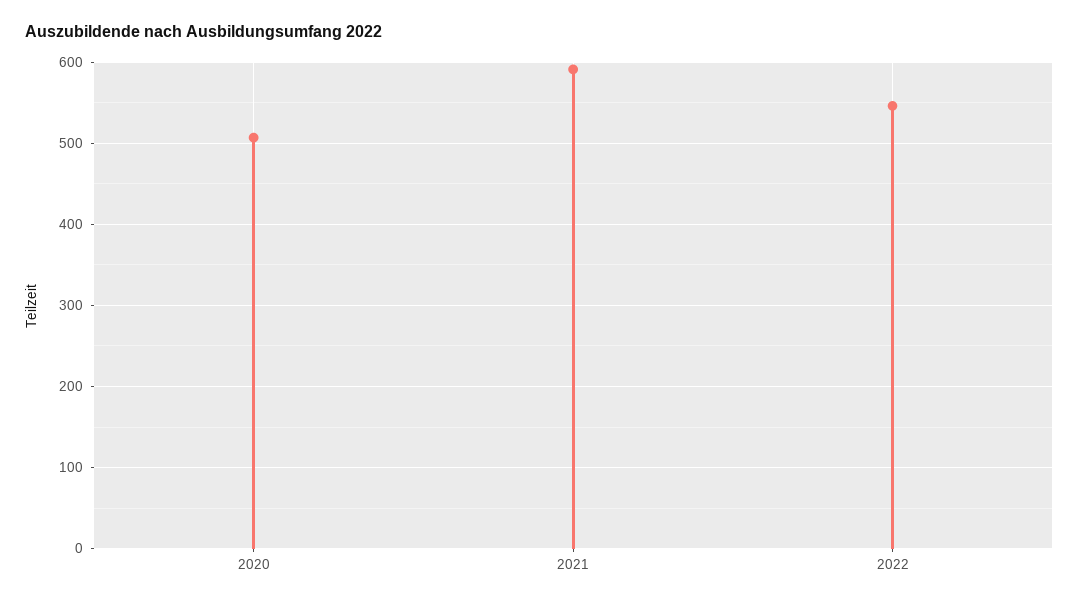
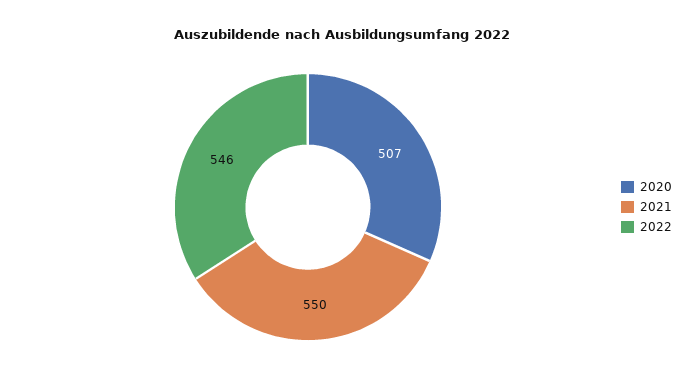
2021: 590 -> 550

